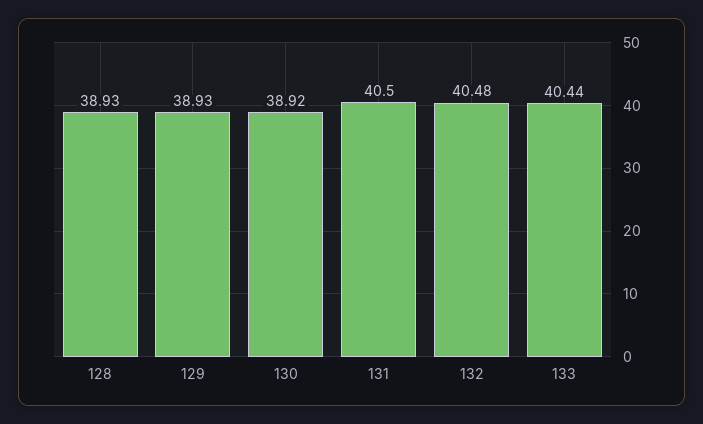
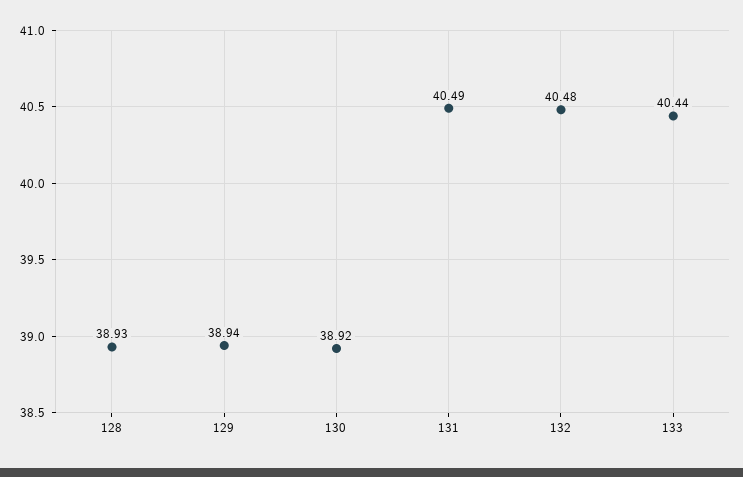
129: 38.93 -> 38.94
131: 40.5 -> 40.49

